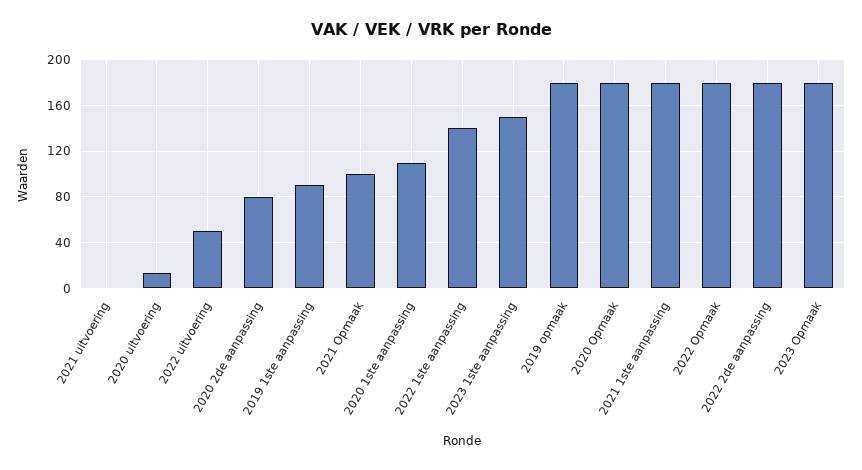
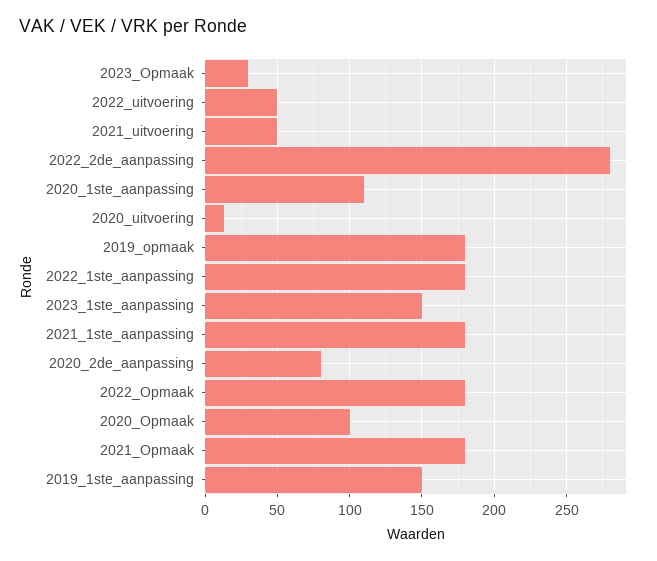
2021 uitvoering: 0 -> 50
2019 1ste aanpassing: 90 -> 150
2021 Opmaak: 100 -> 180
2022 1ste aanpassing: 140 -> 180
2020 Opmaak: 180 -> 100
2022 2de aanpassing: 180 -> 280
2023 Opmaak: 180 -> 30

